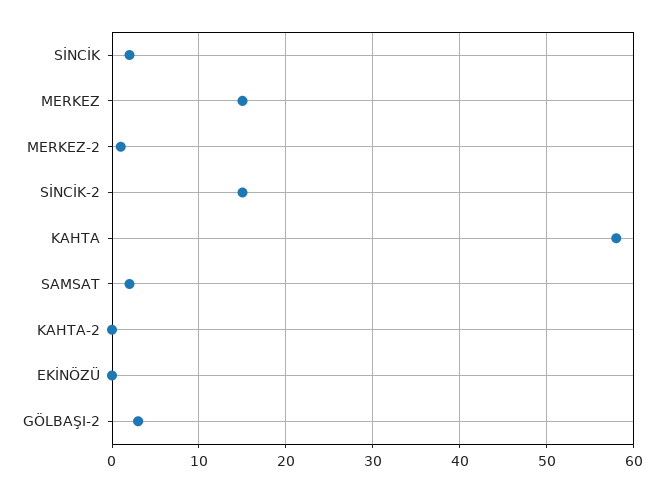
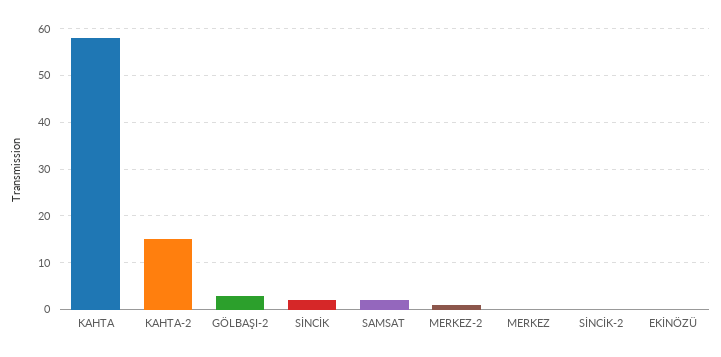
MERKEZ: 15 -> 0
SİNCİK-2: 15 -> 0
KAHTA-2: 0 -> 15

